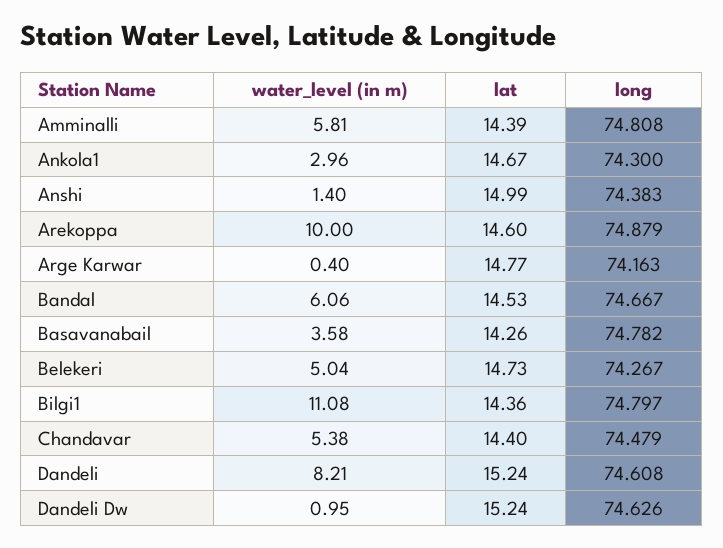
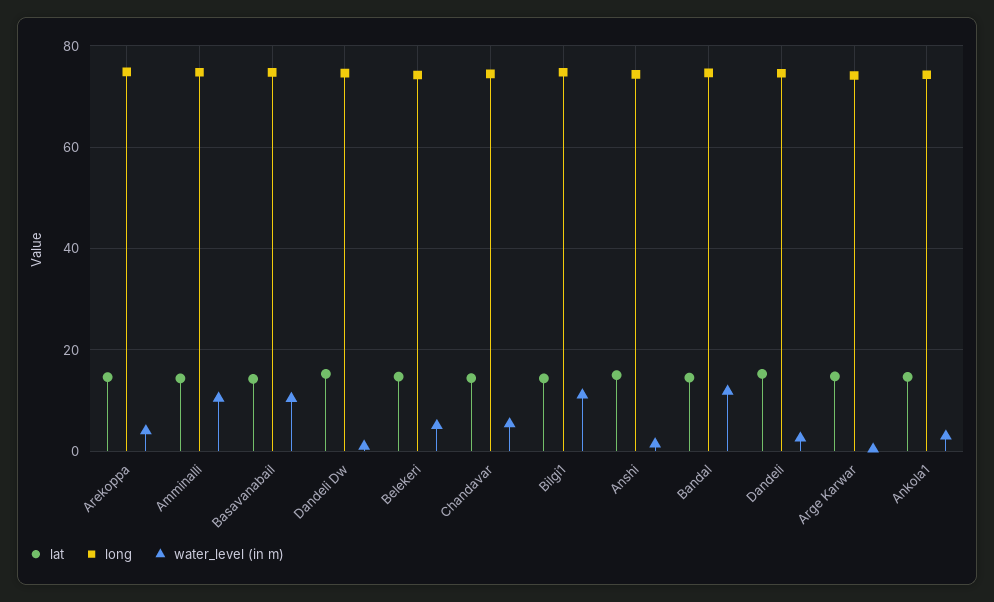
water_level (in m), Amminalli: 5.81 -> 10
water_level (in m), Arekoppa: 10 -> 4
water_level (in m), Bandal: 6.06 -> 12
water_level (in m), Basavanabail: 3.58 -> 10
water_level (in m), Dandeli: 8.21 -> 2

